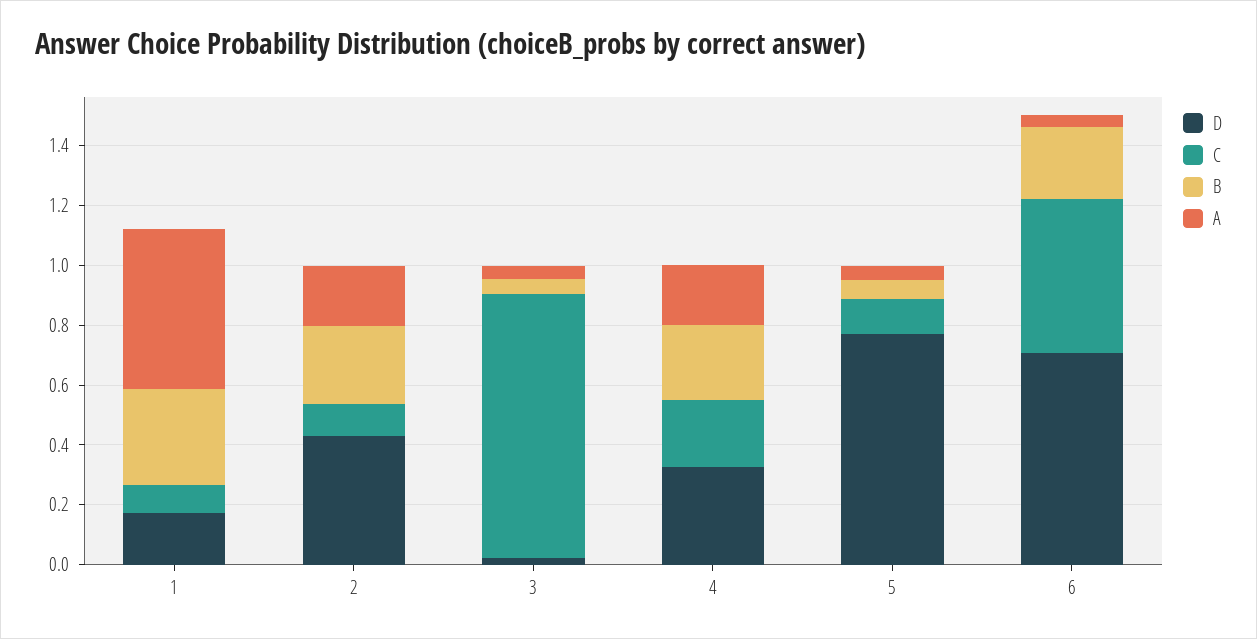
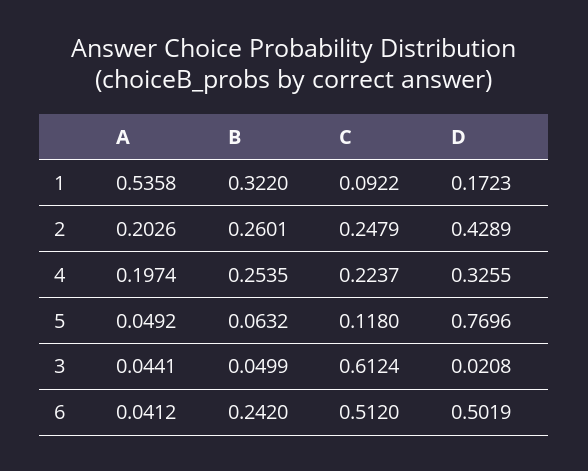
C, 2: 0.1 -> 0.2479
C, 3: 0.9 -> 0.6124
D, 6: 0.7 -> 0.5019

